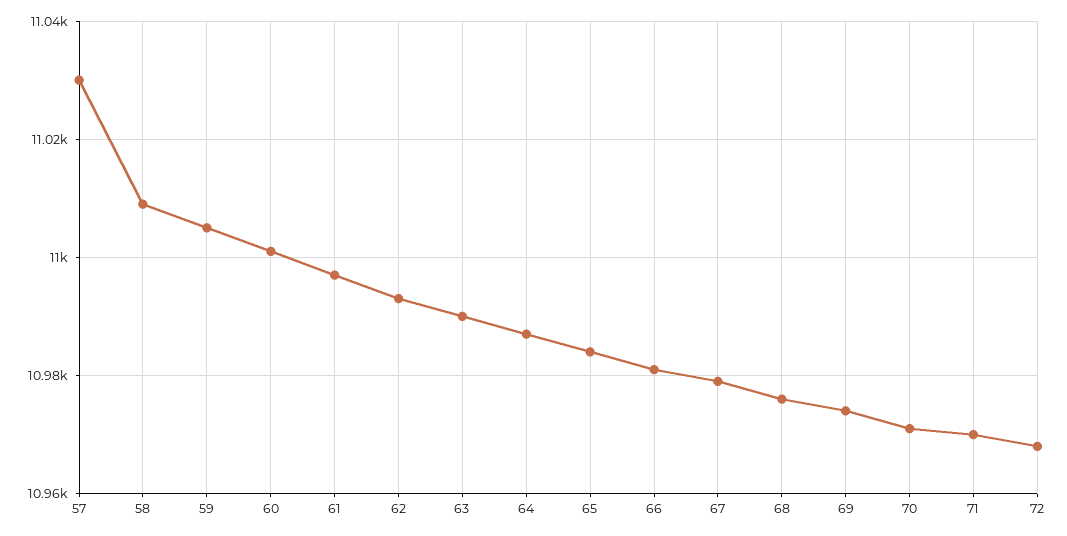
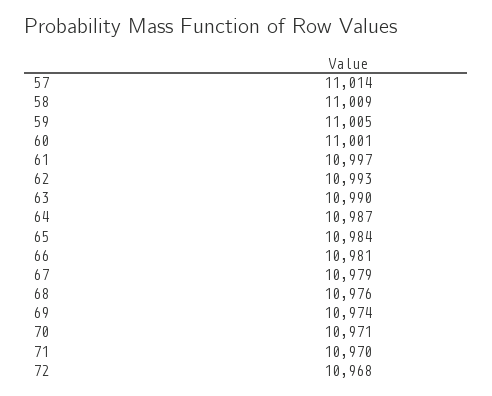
57: 11030 -> 11014

